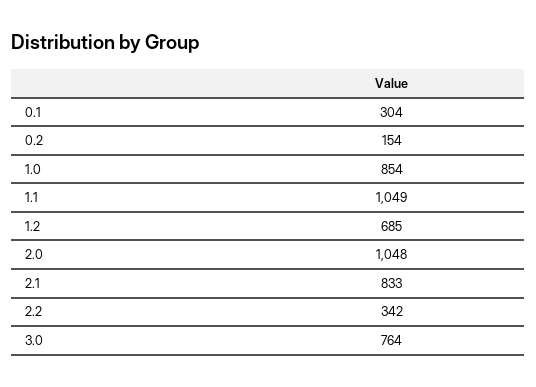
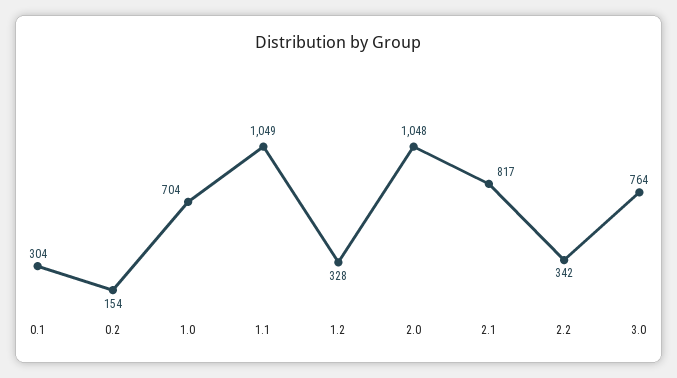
1.0: 854 -> 704
1.2: 685 -> 328
2.1: 833 -> 817

